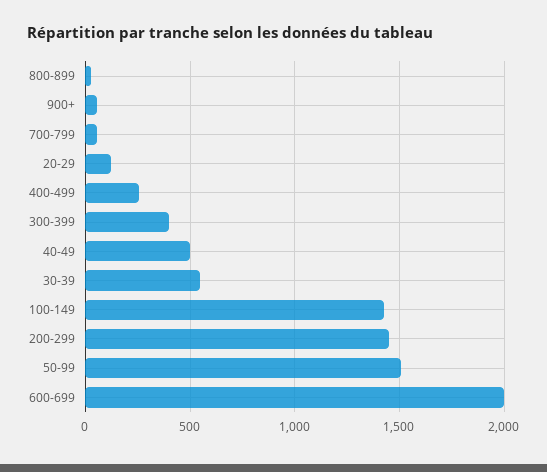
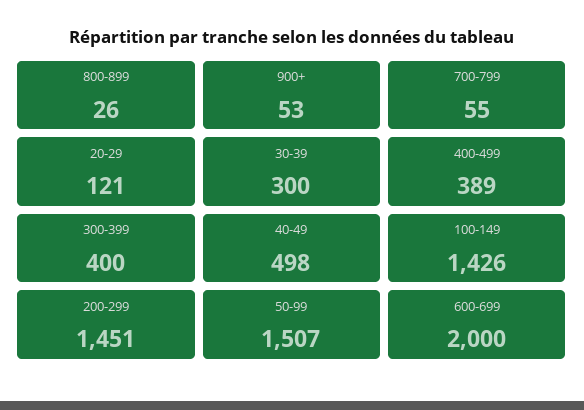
400-499: 250 -> 389
30-39: 550 -> 300

